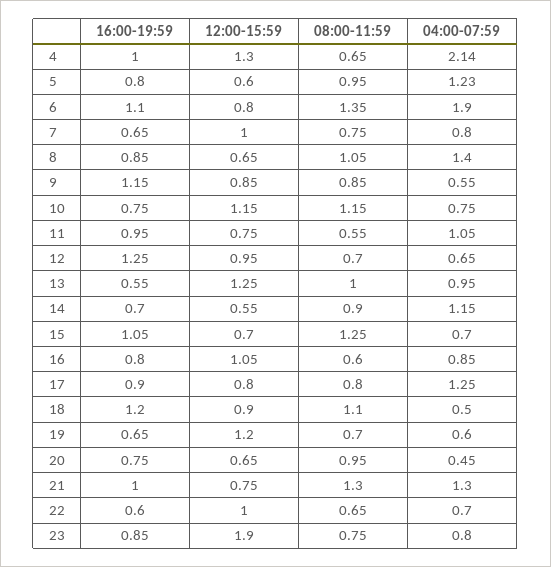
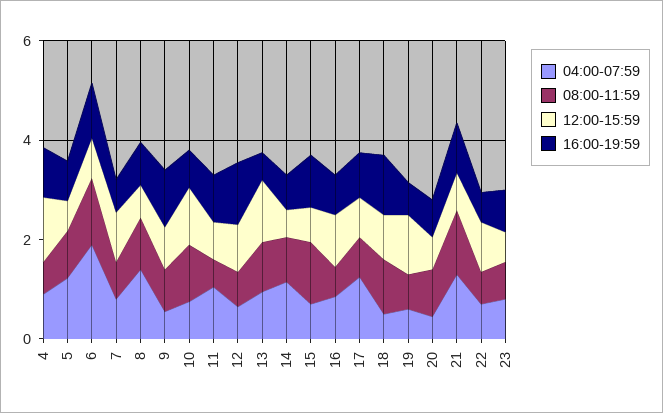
04:00-07:59, 4: 2.14 -> 1
12:00-15:59, 23: 1.9 -> 0.5

